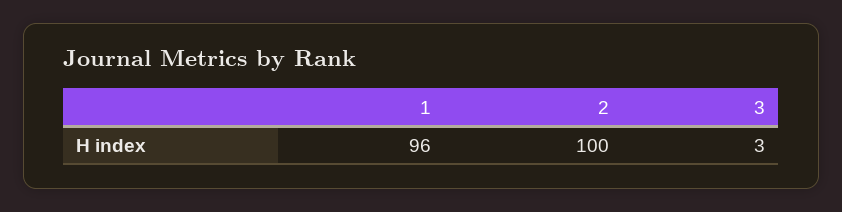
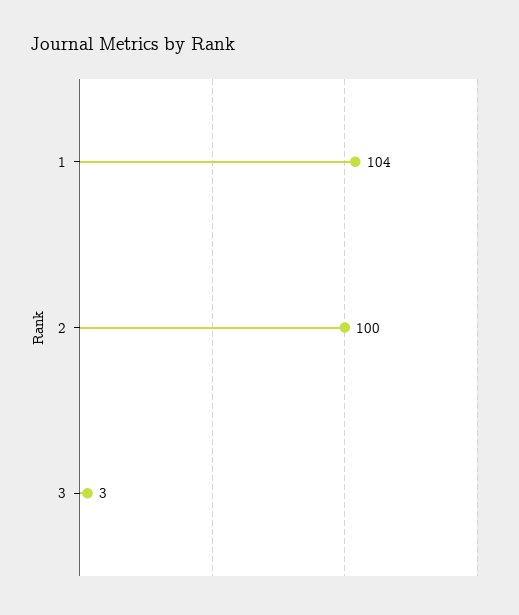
1: 96 -> 104

